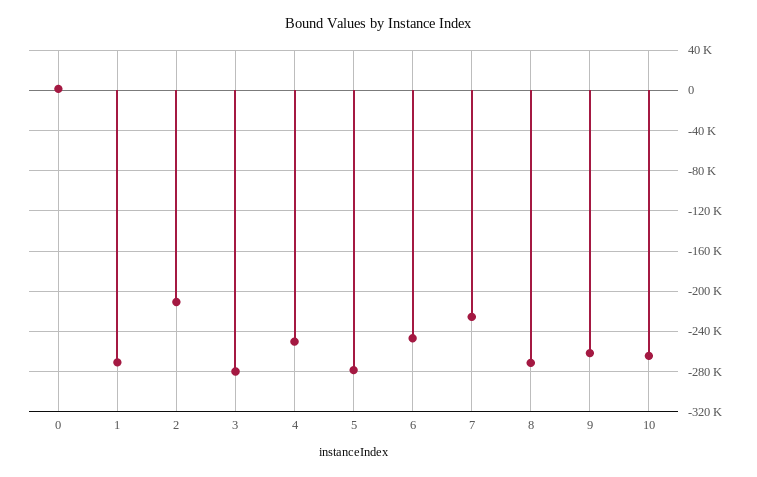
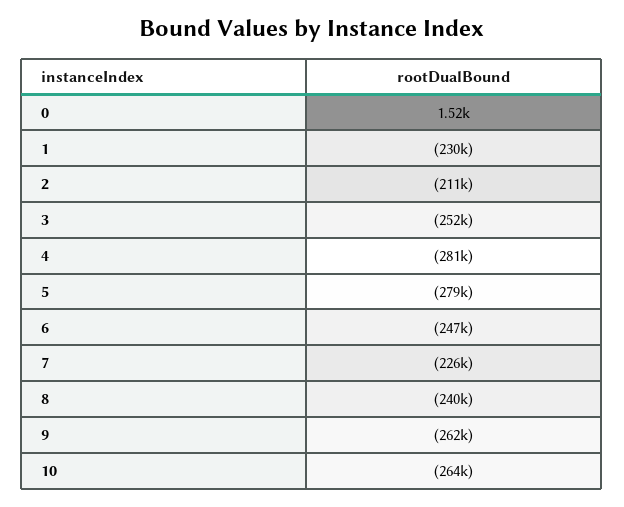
1: -270000 -> -230000
3: -280000 -> -252000
4: -250000 -> -281000
8: -270000 -> -240000

